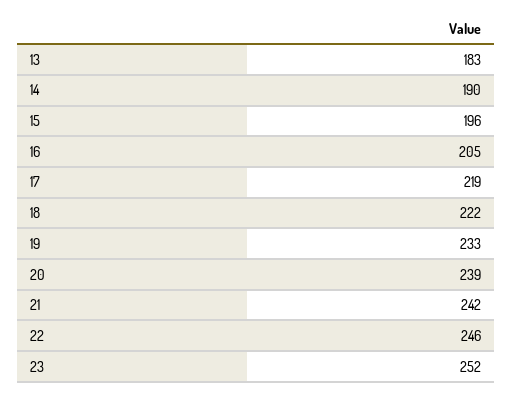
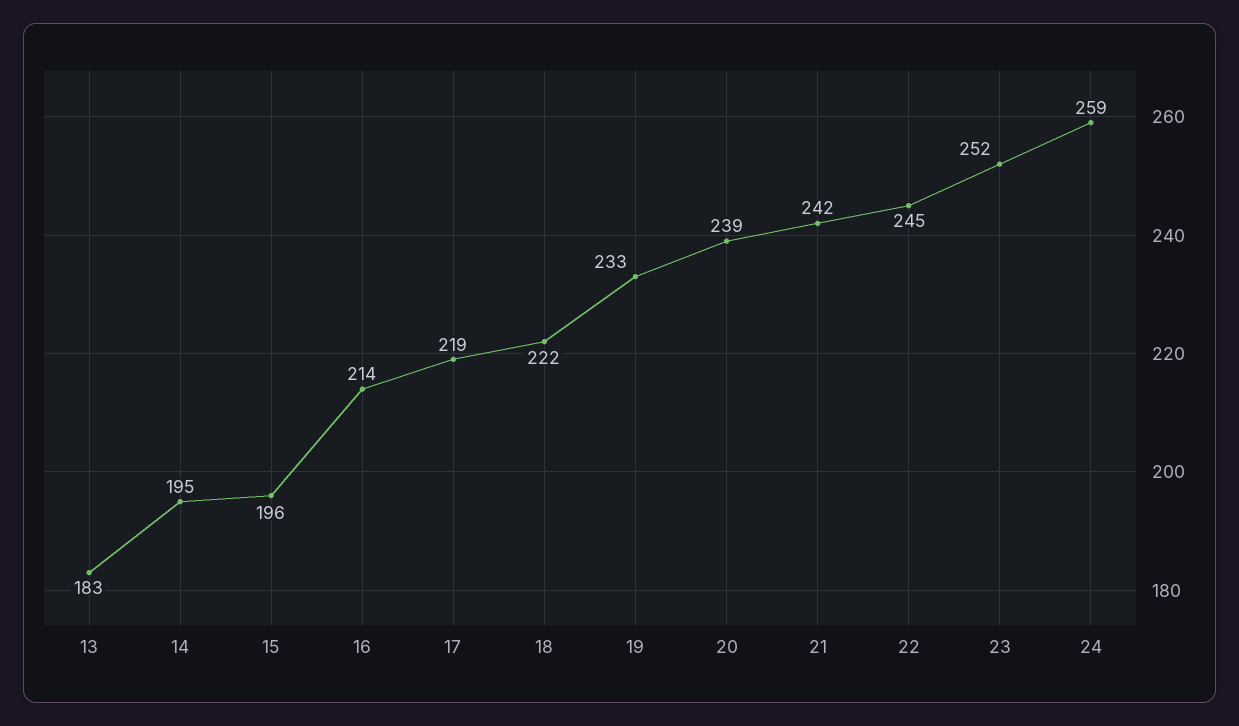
14: 190 -> 195
16: 205 -> 214
22: 246 -> 245
24: none -> 259

